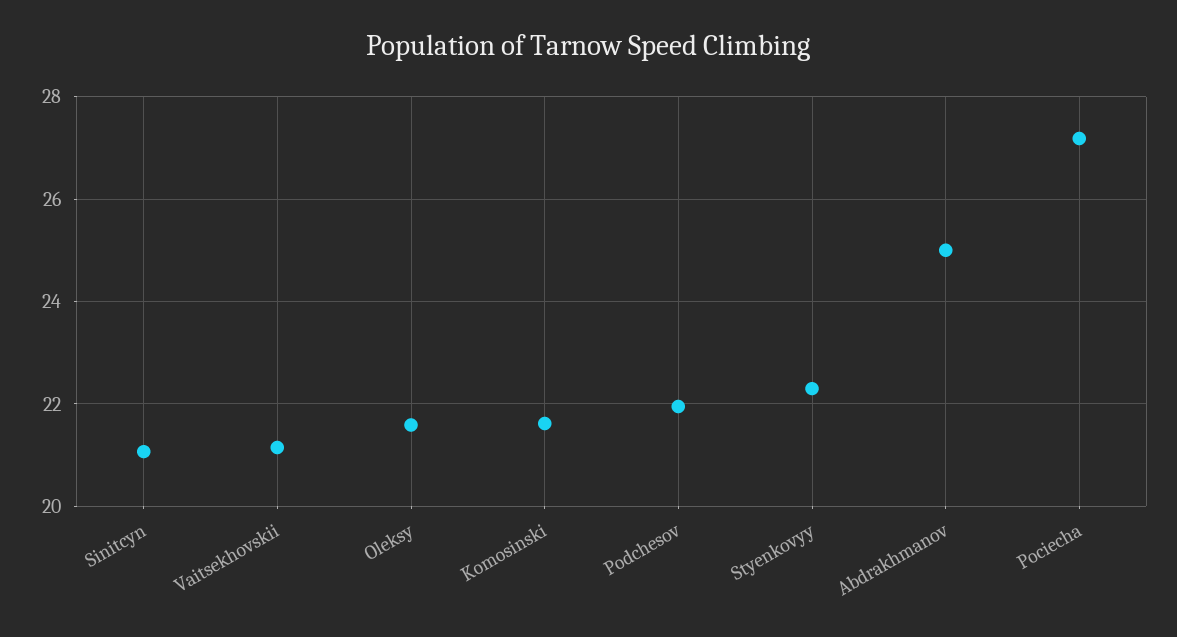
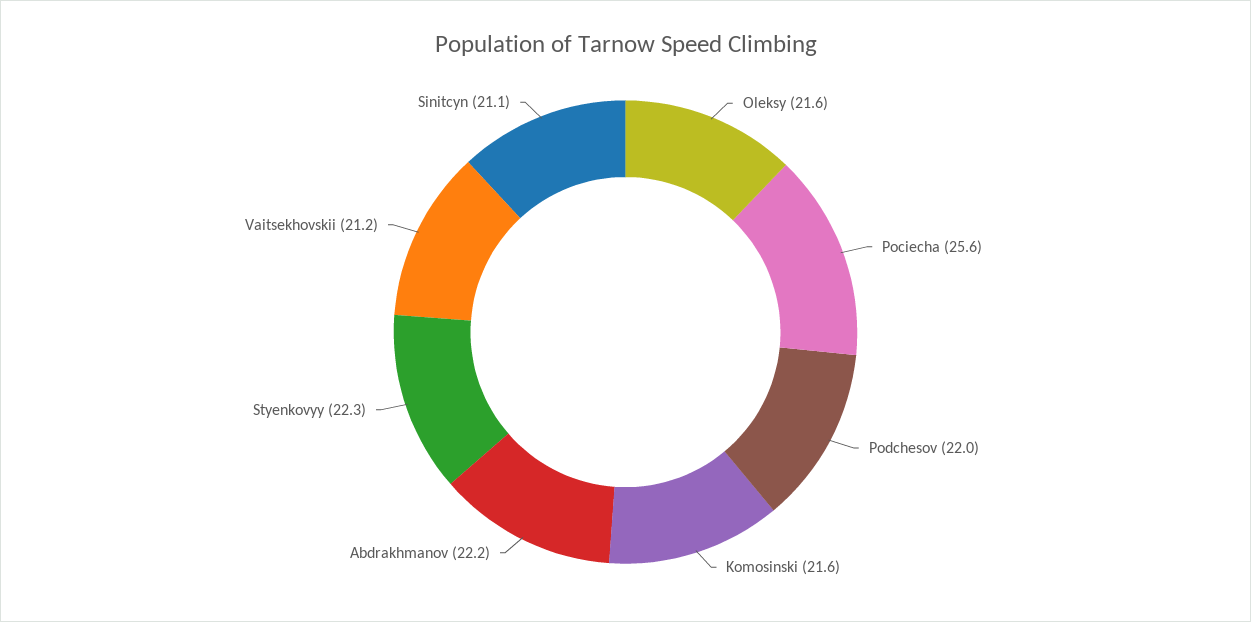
Abdrakhmanov: 25 -> 22.2
Pociecha: 27.2 -> 25.6

